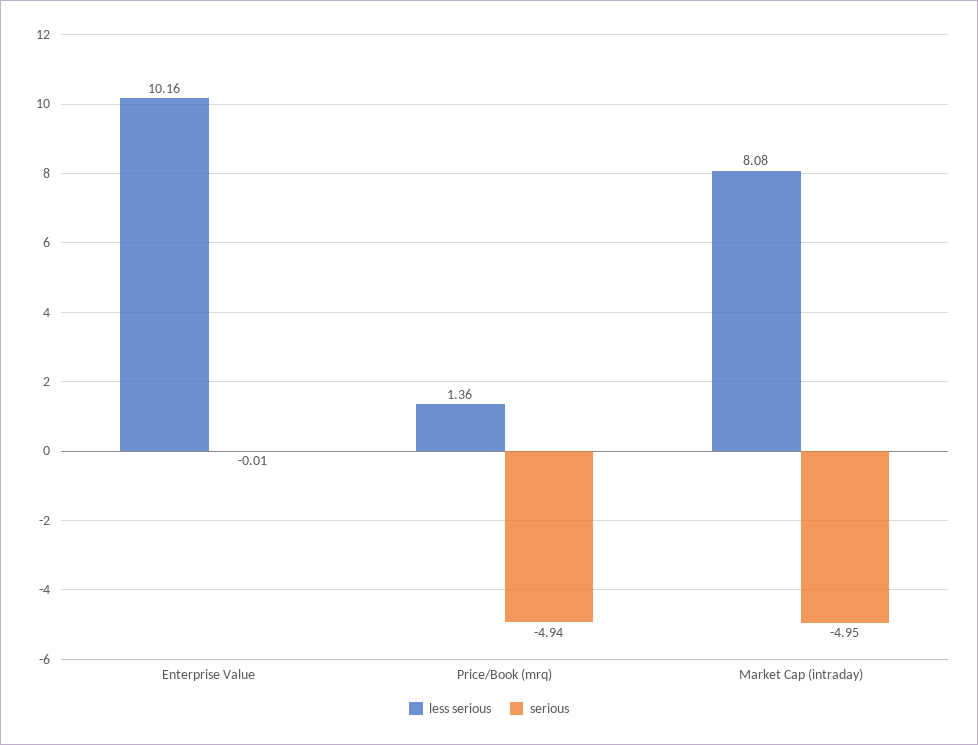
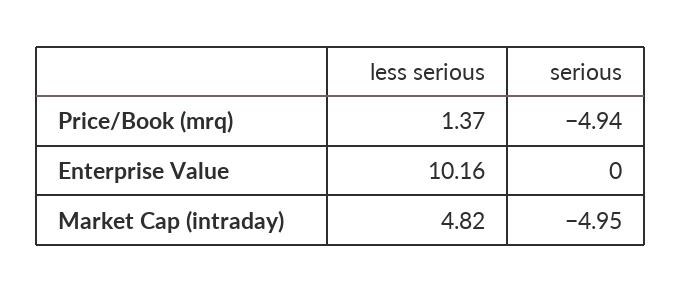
serious, Enterprise Value: -0.01 -> 0
less serious, Price/Book (mrq): 1.36 -> 1.37
less serious, Market Cap (intraday): 8.08 -> 4.82

